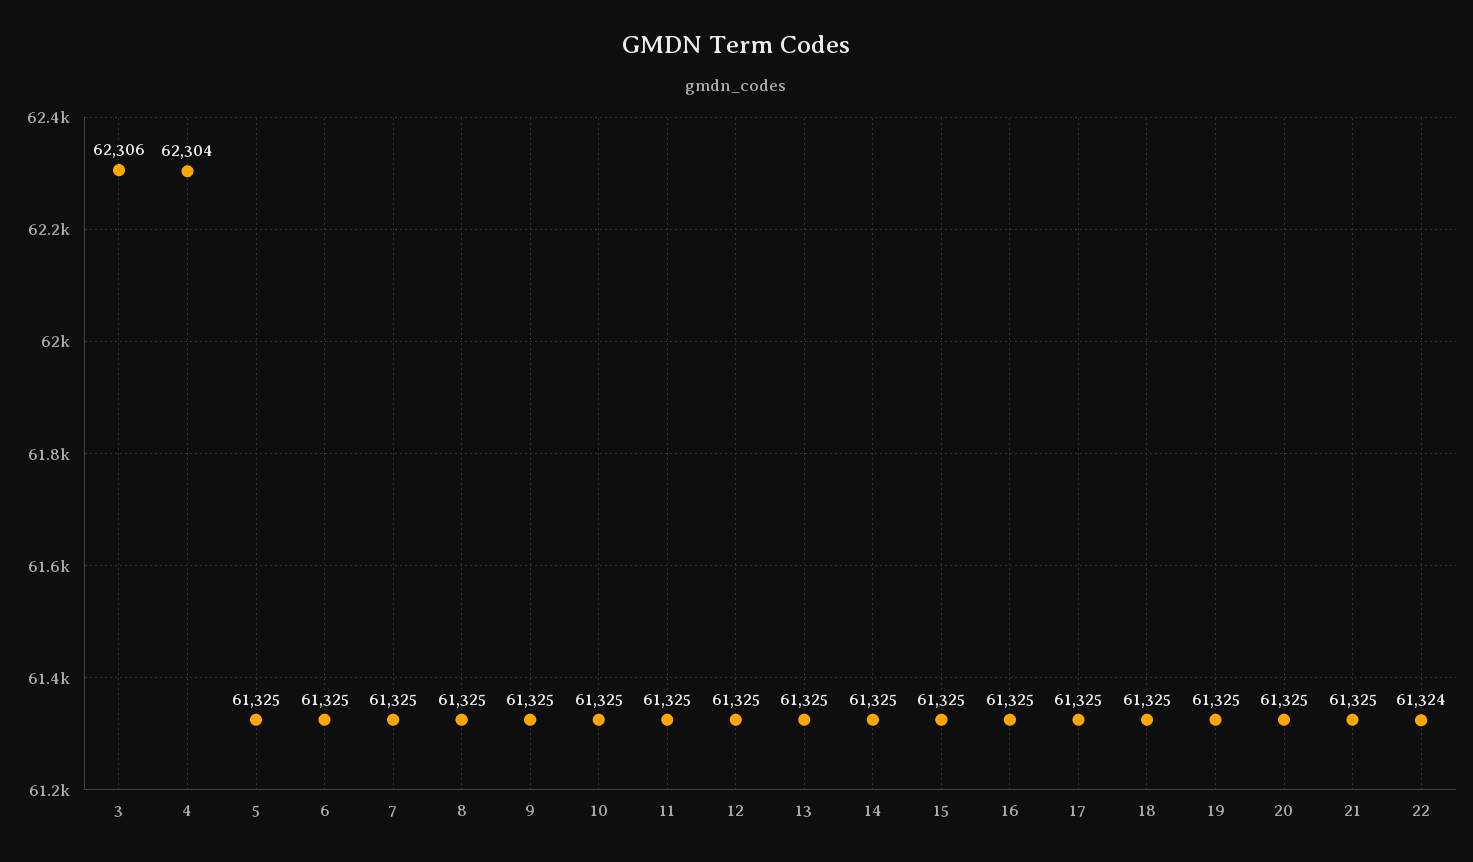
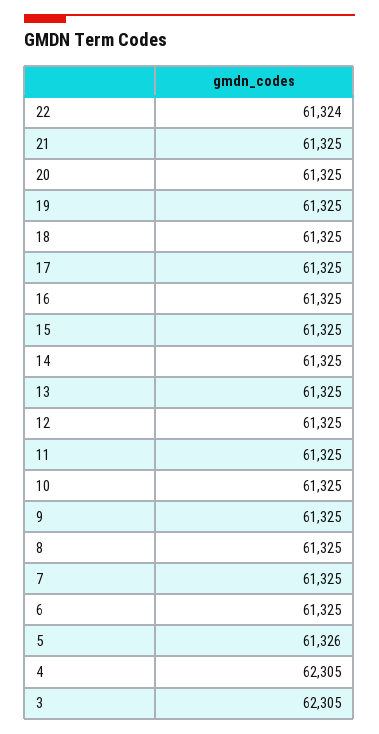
3: 62306 -> 62305
4: 62304 -> 62305
5: 61325 -> 61326

